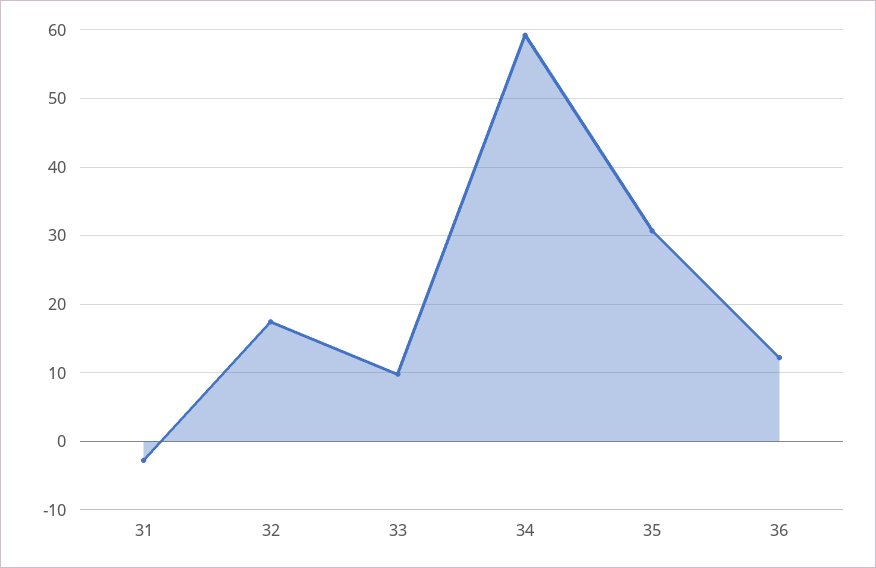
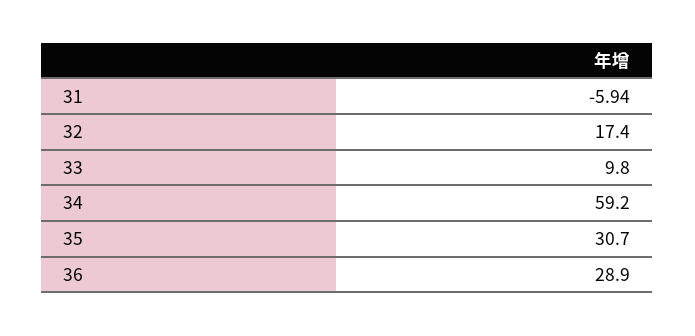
31: -3 -> -5.94
36: 12 -> 28.9

